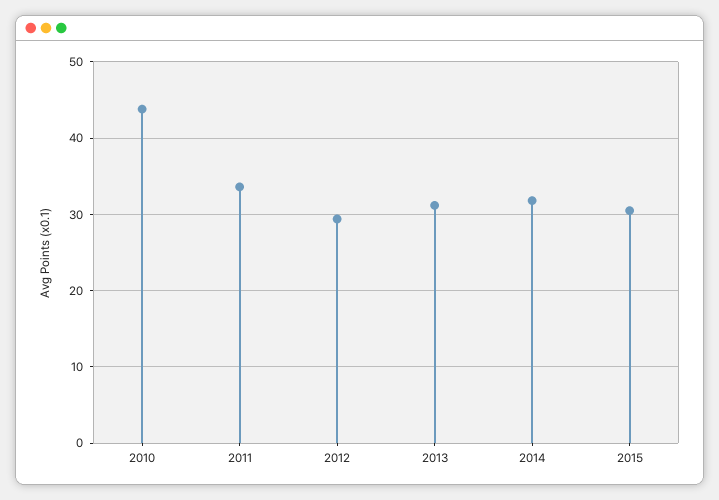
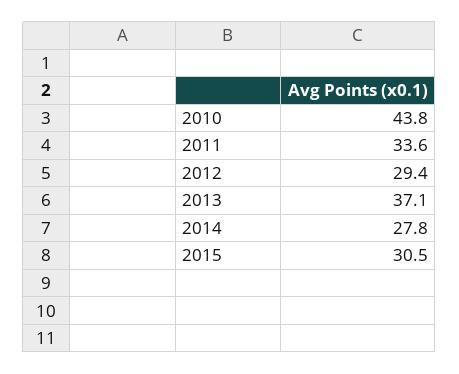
2013: 31 -> 37.1
2014: 32 -> 27.8

